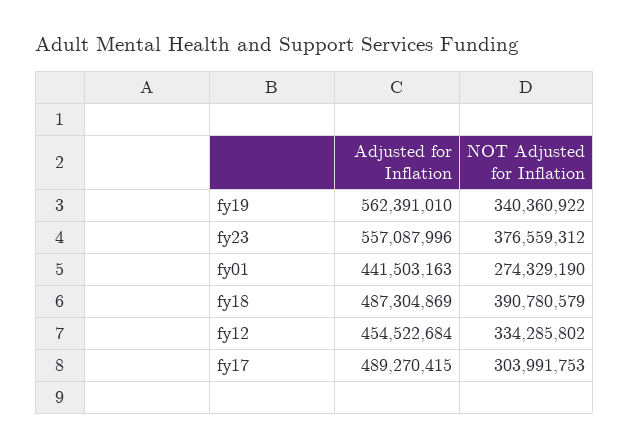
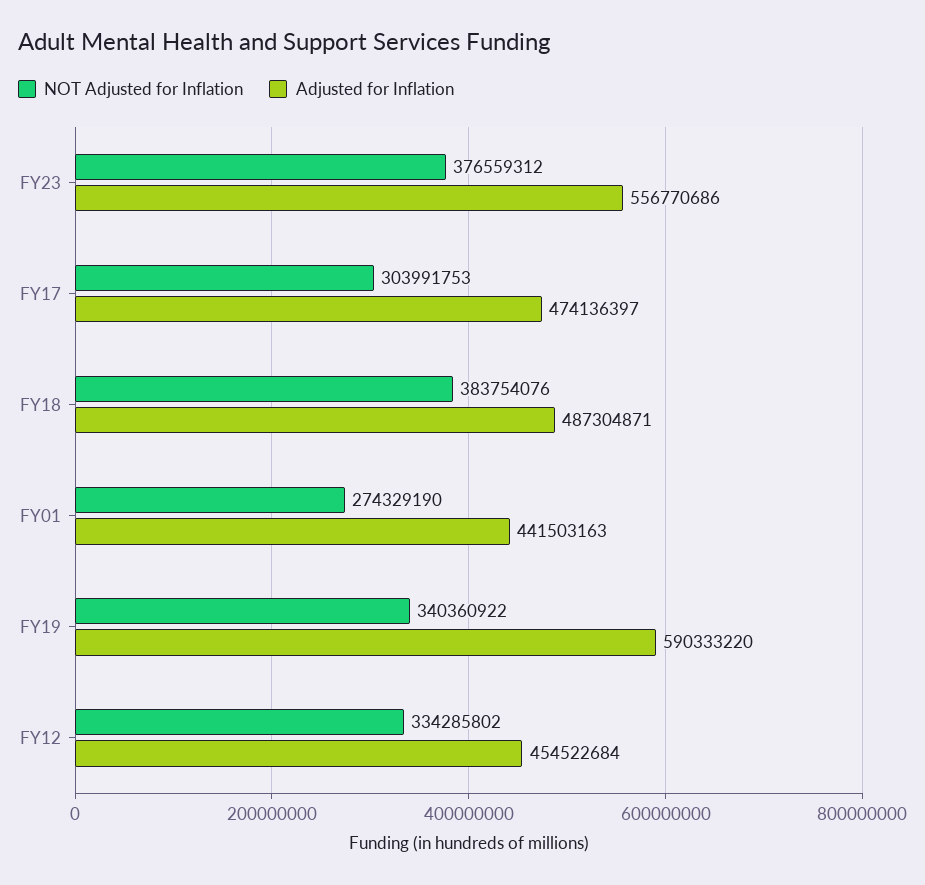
Adjusted for Inflation, fy19: 562391010 -> 590333220
Adjusted for Inflation, fy23: 557087996 -> 556770686
Adjusted for Inflation, fy18: 487304869 -> 487304871
NOT Adjusted for Inflation, fy18: 390780579 -> 383754076
Adjusted for Inflation, fy17: 489270415 -> 474136397

